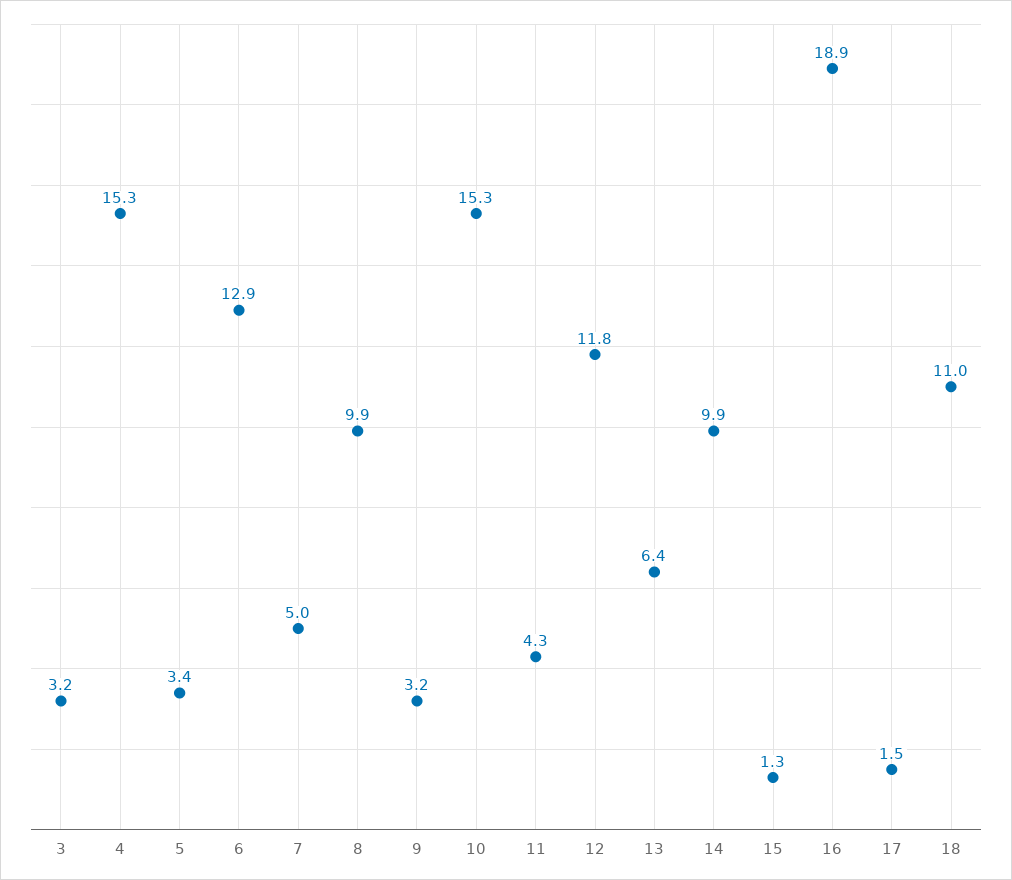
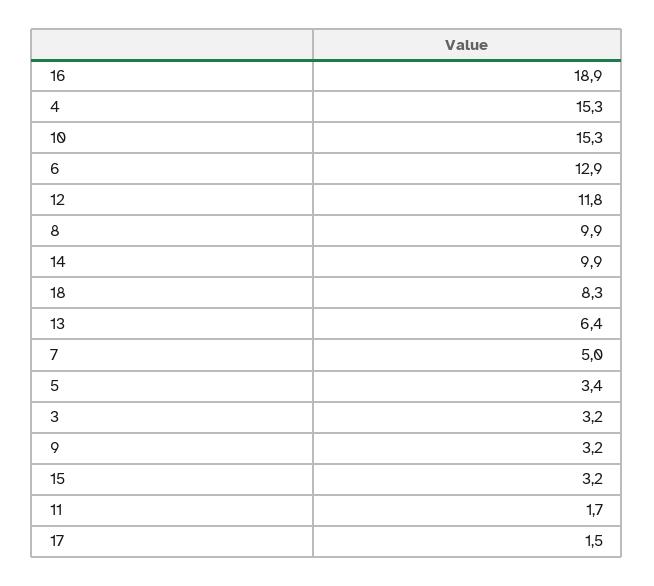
11: 4.3 -> 1.7
15: 1.3 -> 3.2
18: 11 -> 8.3

